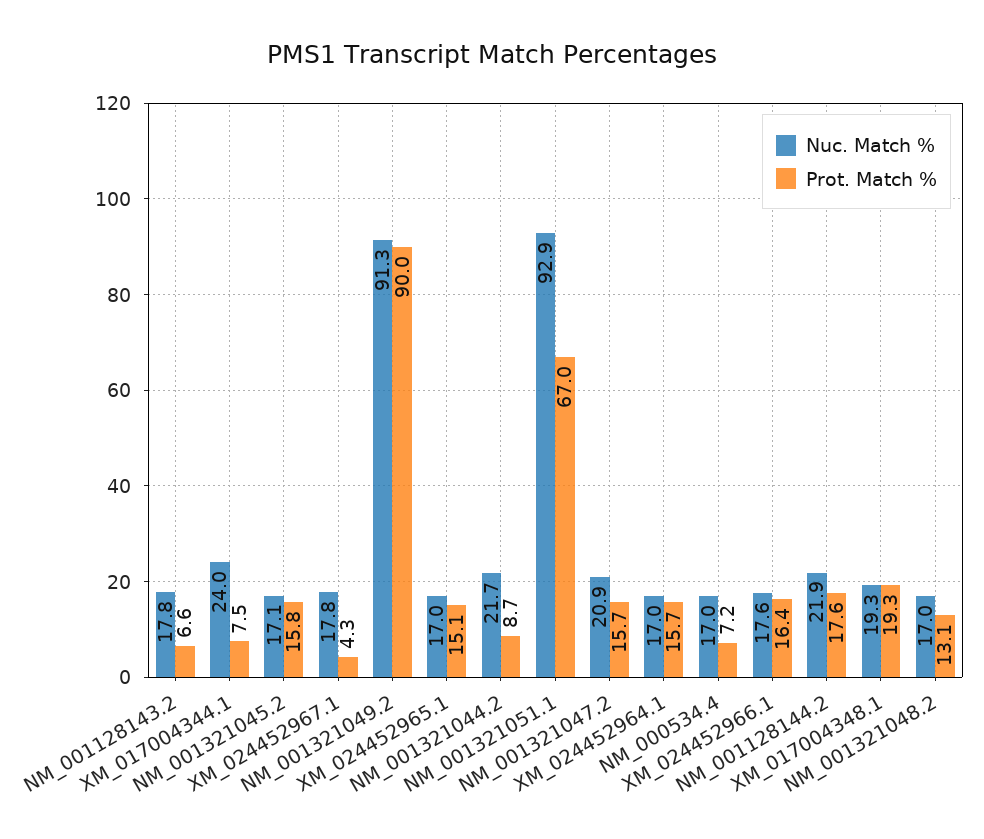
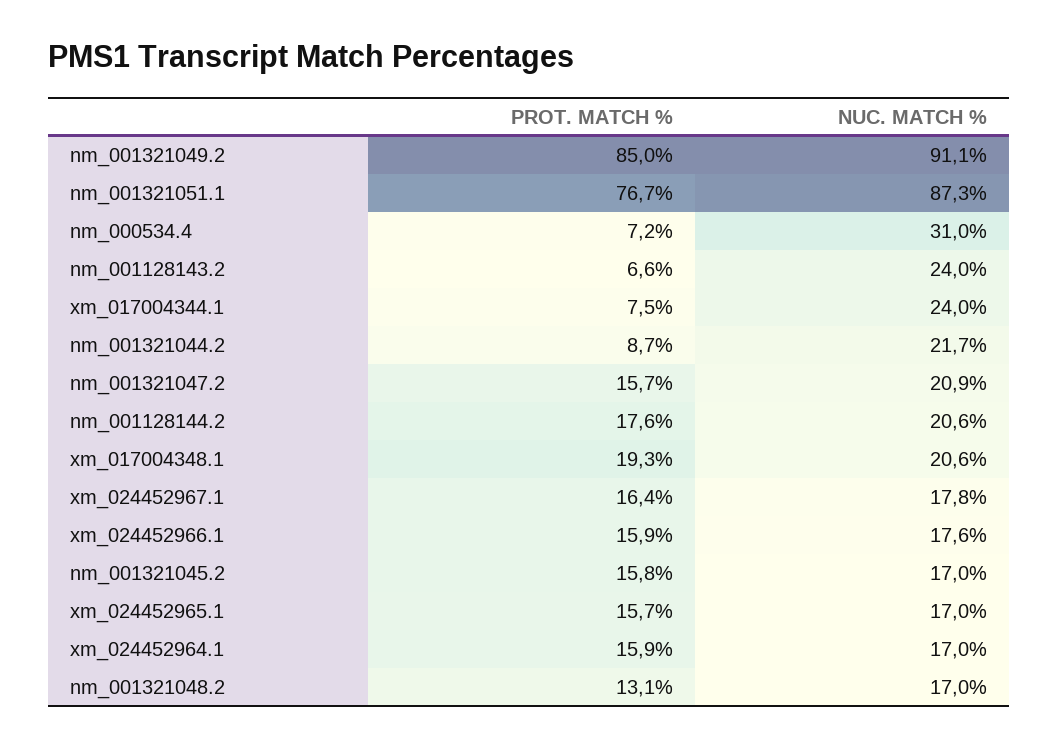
Nuc. Match %, NM_001128143.2: 17.8 -> 24
Nuc. Match %, NM_001321045.2: 17.1 -> 17
Prot. Match %, XM_024452967.1: 4.3 -> 16.4
Nuc. Match %, NM_001321049.2: 91.3 -> 91.1
Prot. Match %, NM_001321049.2: 90 -> 85
Prot. Match %, XM_024452965.1: 15.1 -> 15.7
Nuc. Match %, NM_001321051.1: 92.9 -> 87.3
Prot. Match %, NM_001321051.1: 67 -> 76.7
Prot. Match %, XM_024452964.1: 15.7 -> 15.9
Nuc. Match %, NM_000534.4: 17 -> 31
Prot. Match %, XM_024452966.1: 16.4 -> 15.9
Nuc. Match %, NM_001128144.2: 21.9 -> 20.6
Nuc. Match %, XM_017004348.1: 19.3 -> 20.6

